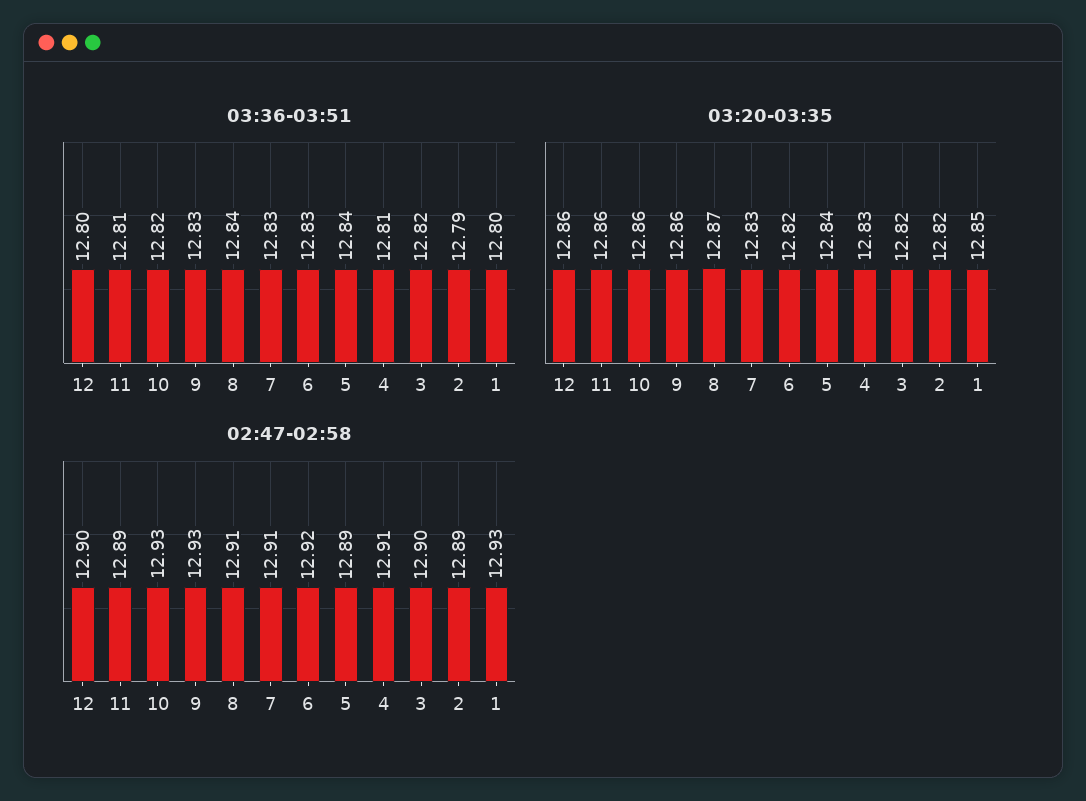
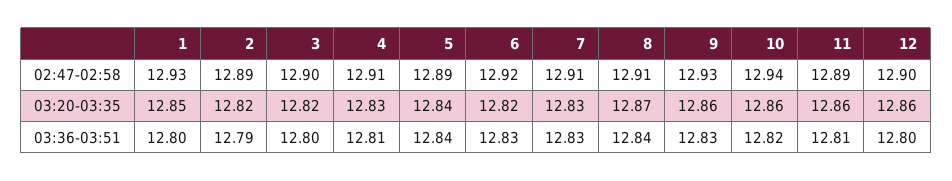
03:36-03:51, 3: 12.82 -> 12.8
02:47-02:58, 10: 12.93 -> 12.94

